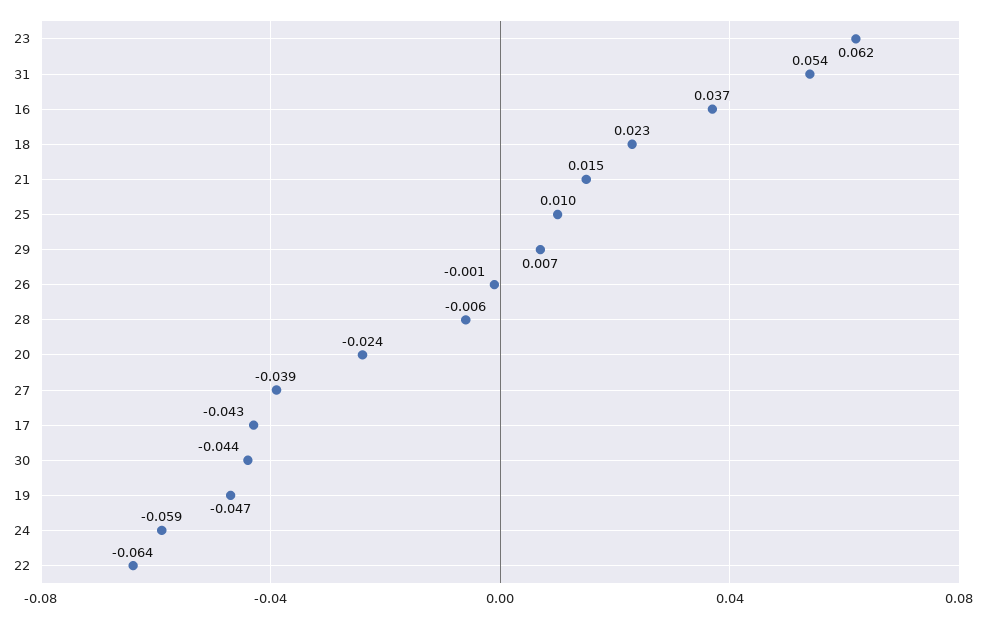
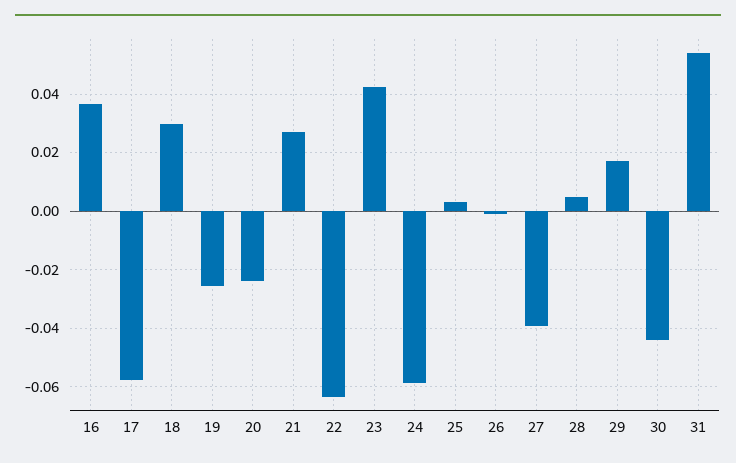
23: 0.062 -> 0.0425
18: 0.023 -> 0.03
21: 0.015 -> 0.0275
25: 0.01 -> 0.0025
29: 0.007 -> 0.0175
28: -0.006 -> 0.005
17: -0.043 -> -0.0575
19: -0.047 -> -0.025

